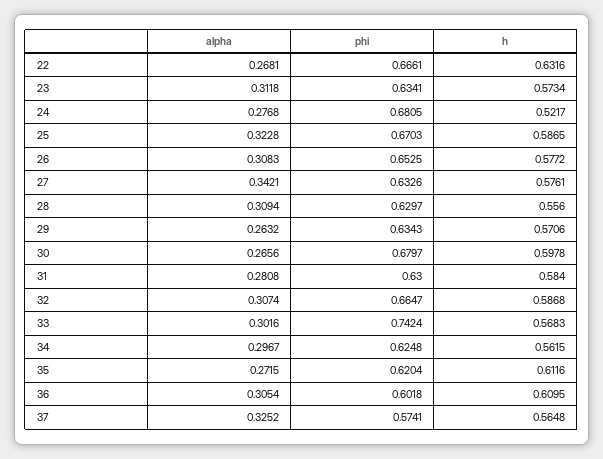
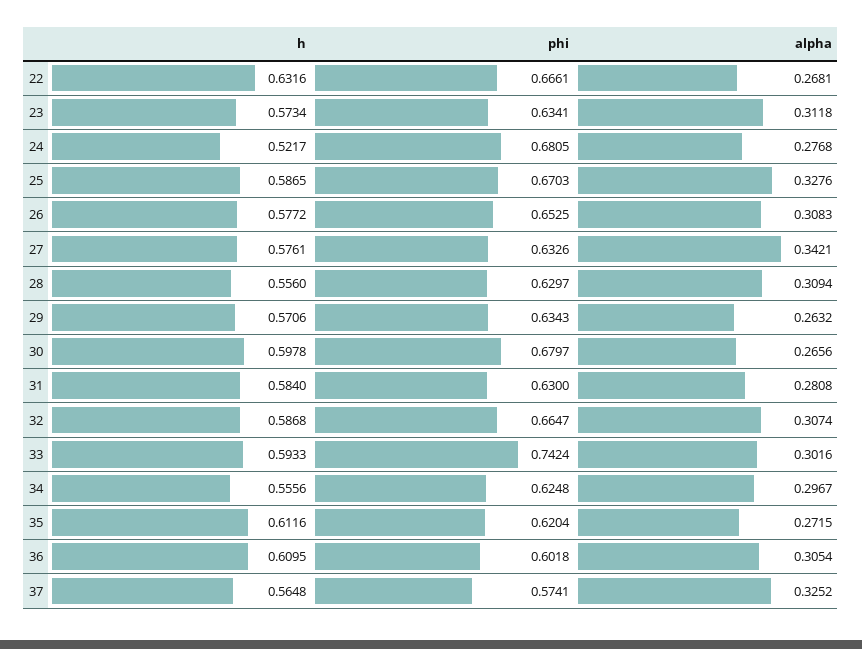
alpha, 25: 0.3228 -> 0.3276
h, 33: 0.5683 -> 0.5933
h, 34: 0.5615 -> 0.5556

